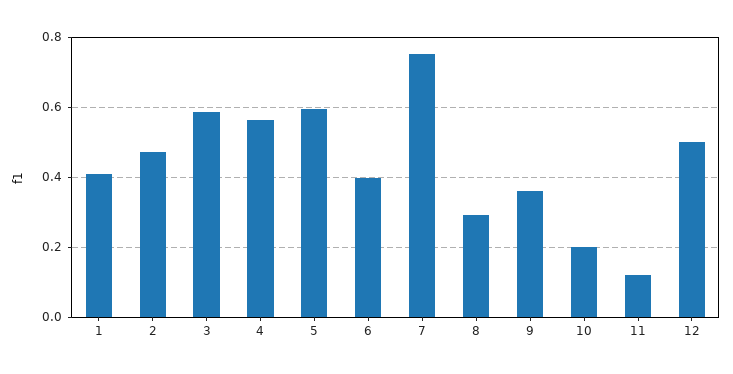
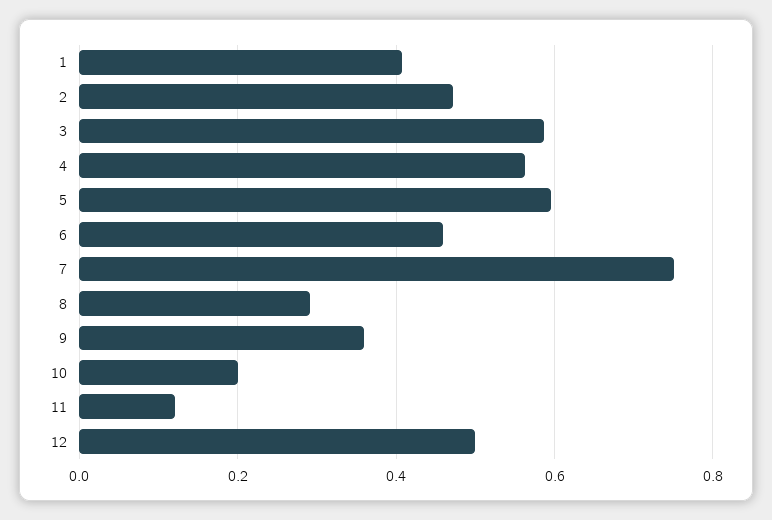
6: 0.4 -> 0.46

